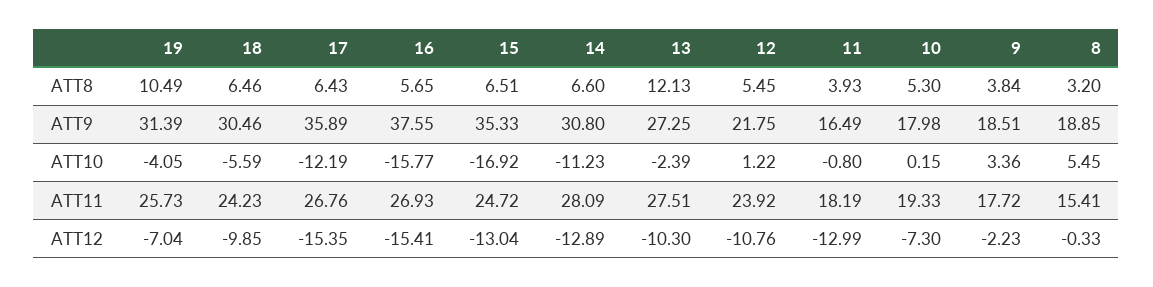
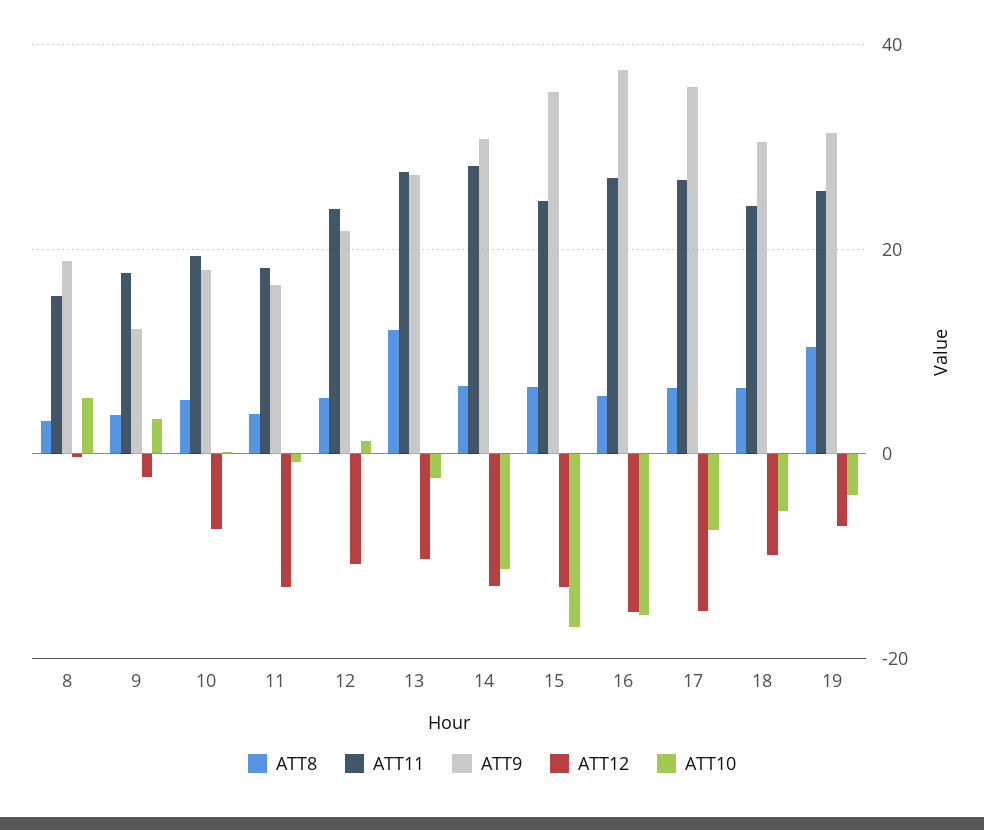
ATT9, 9: 18.51 -> 12
ATT10, 17: -12.19 -> -8

